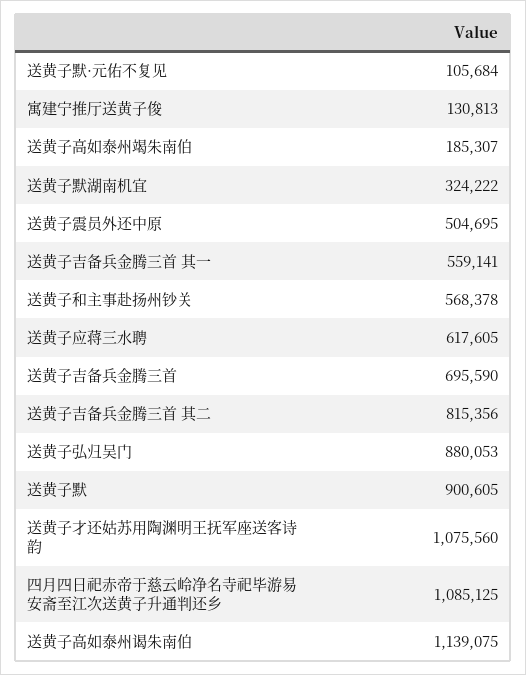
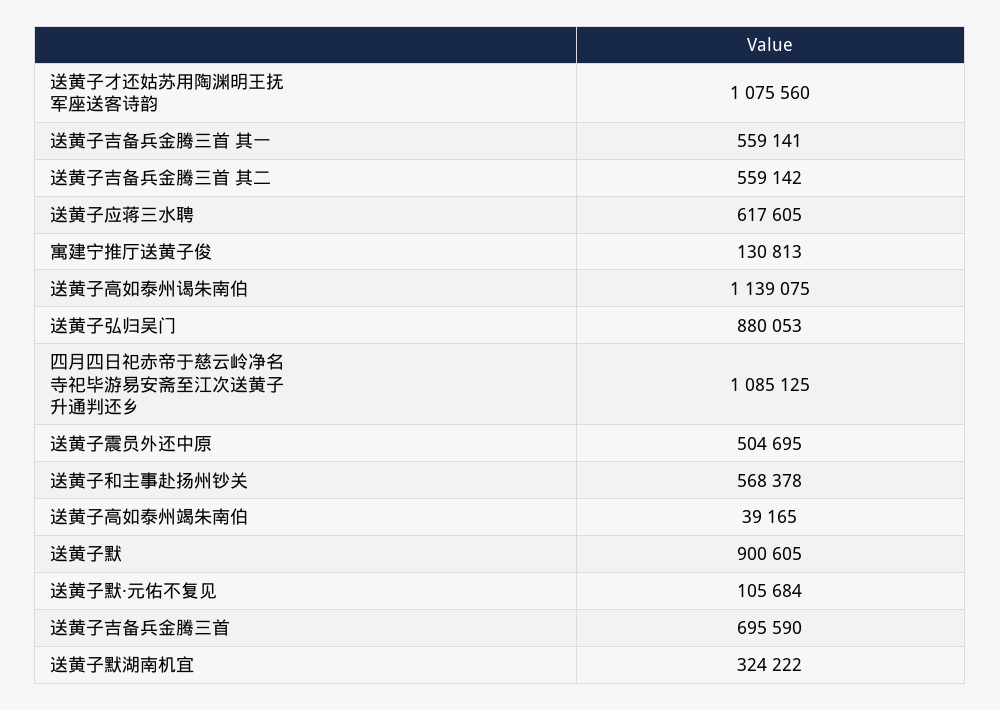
送黄子高如泰州竭朱南伯: 185307 -> 39165
送黄子吉备兵金腾三首 其二: 815356 -> 559142

